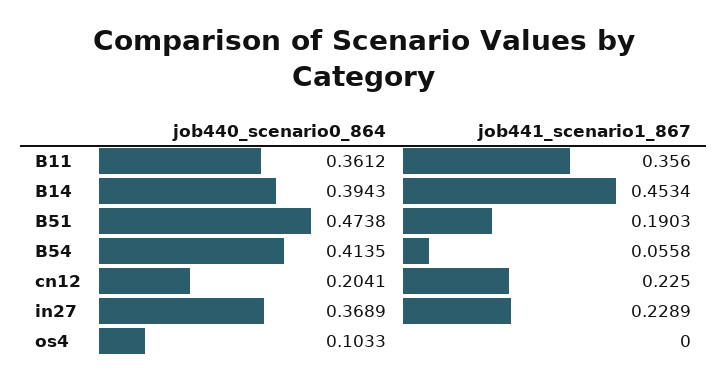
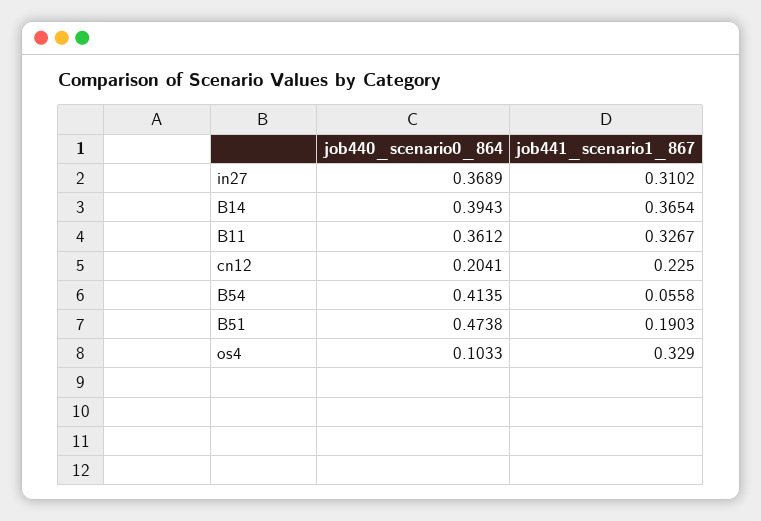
job441_scenario1_867, B11: 0.356 -> 0.3267
job441_scenario1_867, B14: 0.4534 -> 0.3654
job441_scenario1_867, in27: 0.2289 -> 0.3102
job441_scenario1_867, os4: 0 -> 0.329

